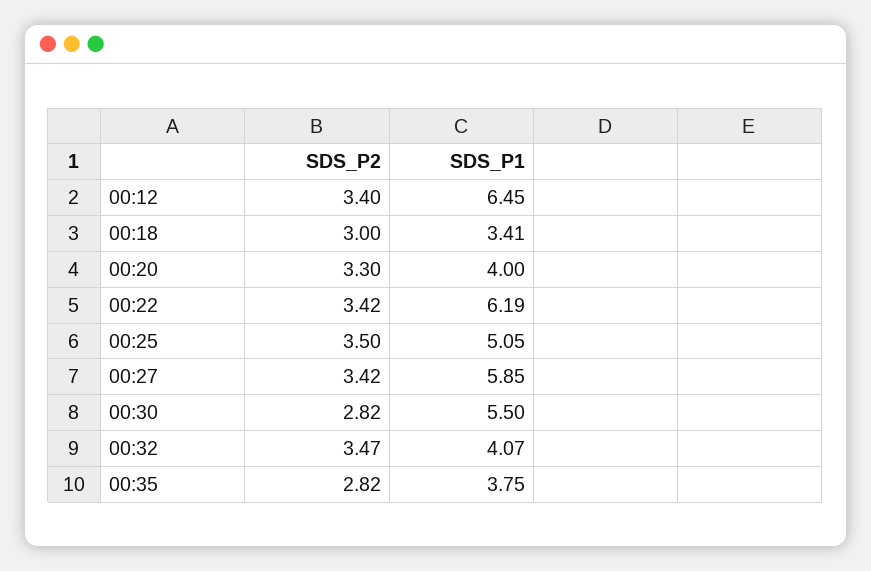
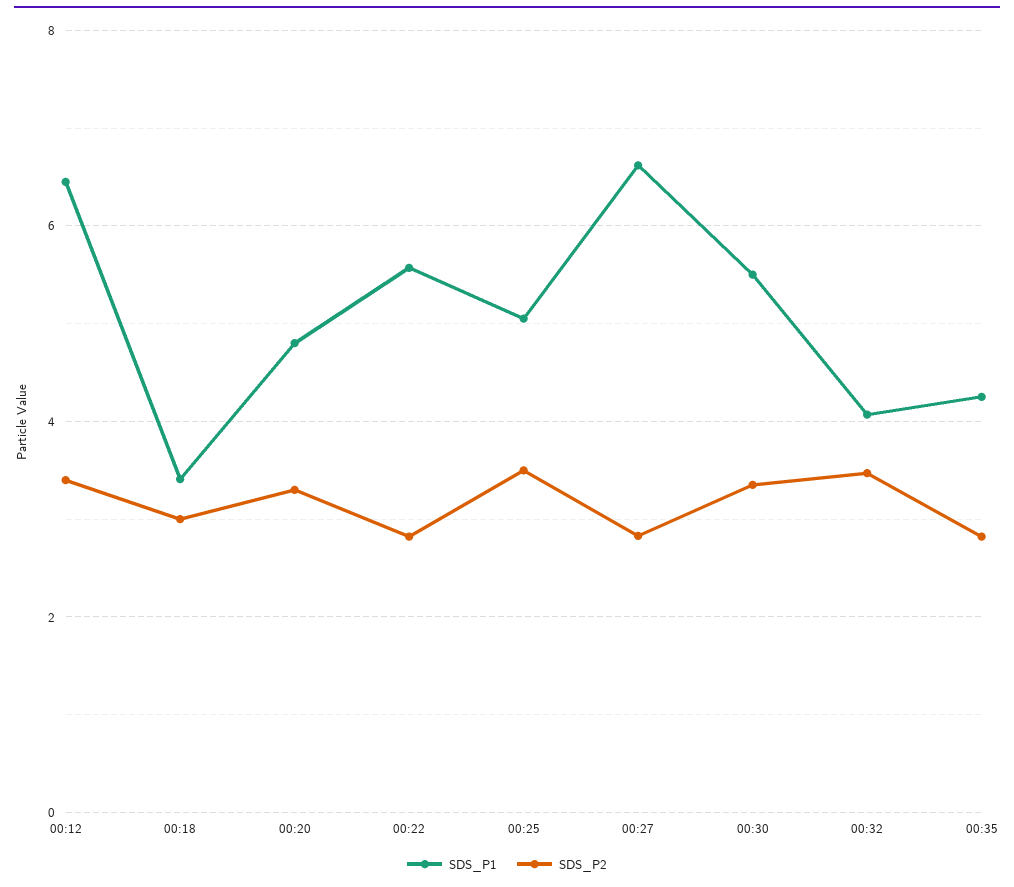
SDS_P1, 00:20: 4 -> 4.8
SDS_P2, 00:22: 3.42 -> 2.8
SDS_P1, 00:22: 6.19 -> 5.6
SDS_P2, 00:27: 3.42 -> 2.8
SDS_P1, 00:27: 5.85 -> 6.6
SDS_P2, 00:30: 2.82 -> 3.4
SDS_P1, 00:35: 3.75 -> 4.2

